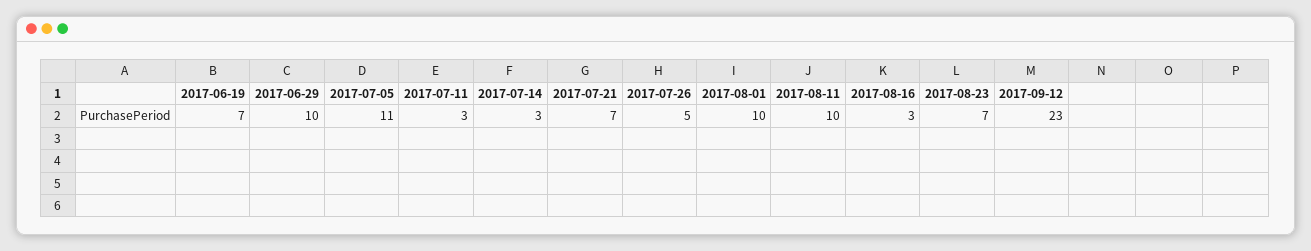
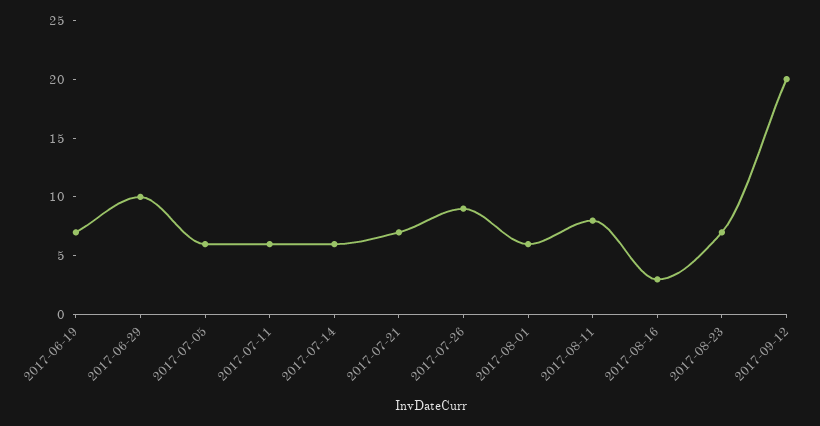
2017-07-05: 11 -> 6
2017-07-11: 3 -> 6
2017-07-14: 3 -> 6
2017-07-26: 5 -> 9
2017-08-01: 10 -> 6
2017-08-11: 10 -> 8
2017-09-12: 23 -> 20

